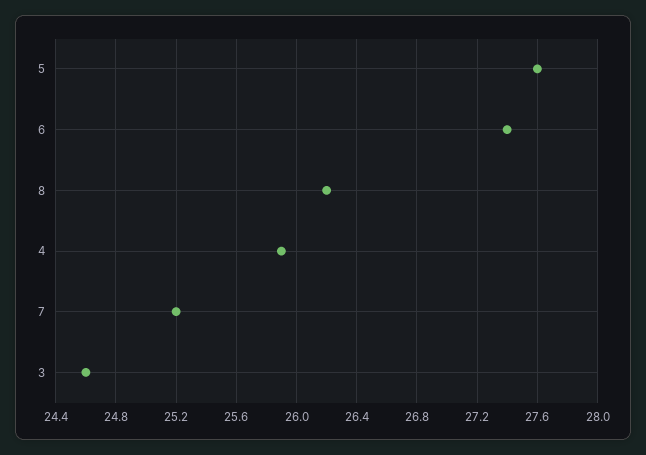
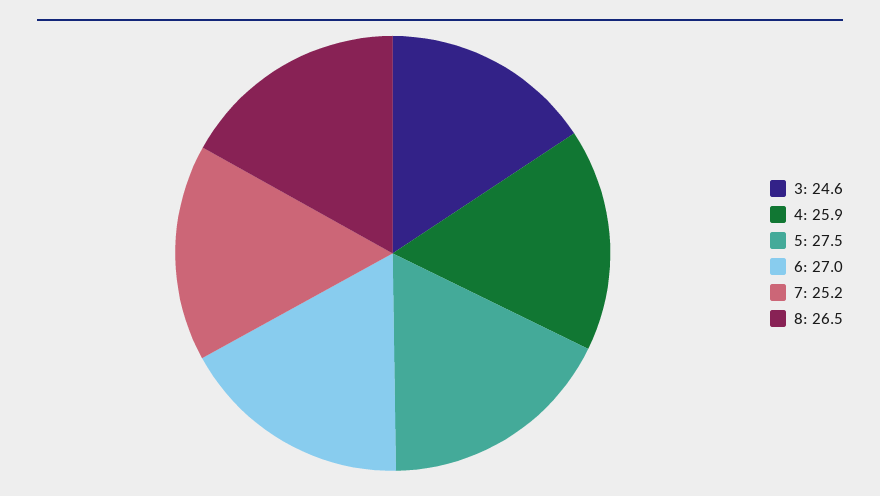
5: 27.6 -> 27.5
6: 27.4 -> 27
8: 26.2 -> 26.5

